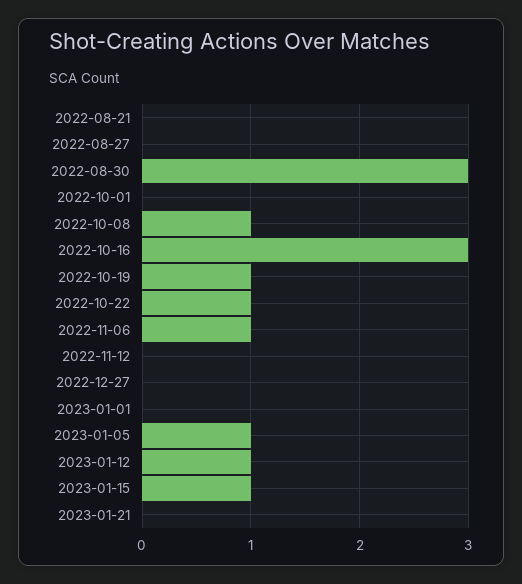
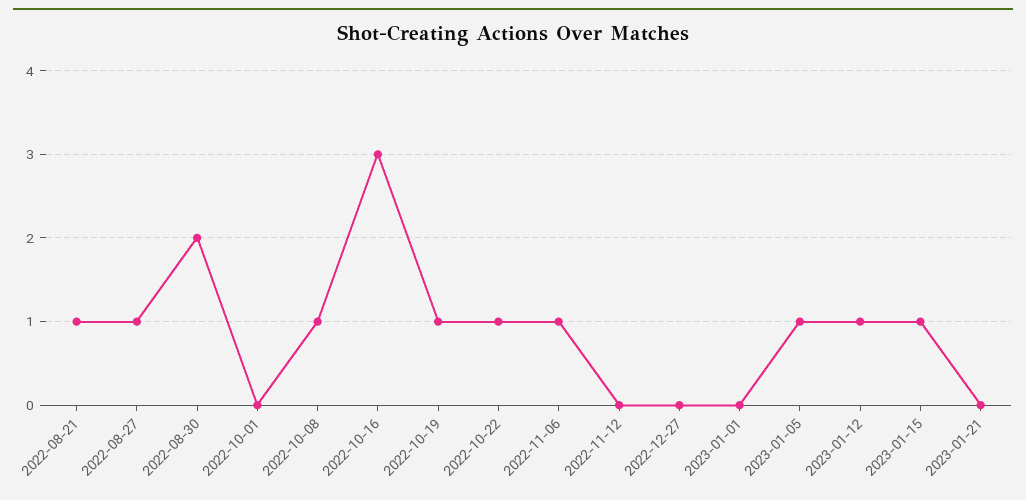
2022-08-21: 0 -> 1
2022-08-27: 0 -> 1
2022-08-30: 3 -> 2

